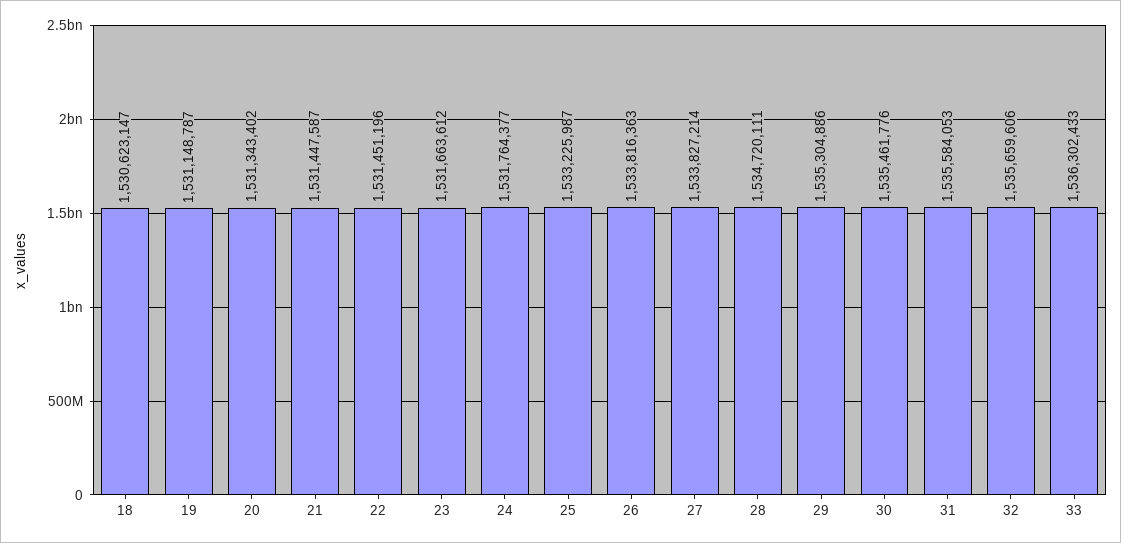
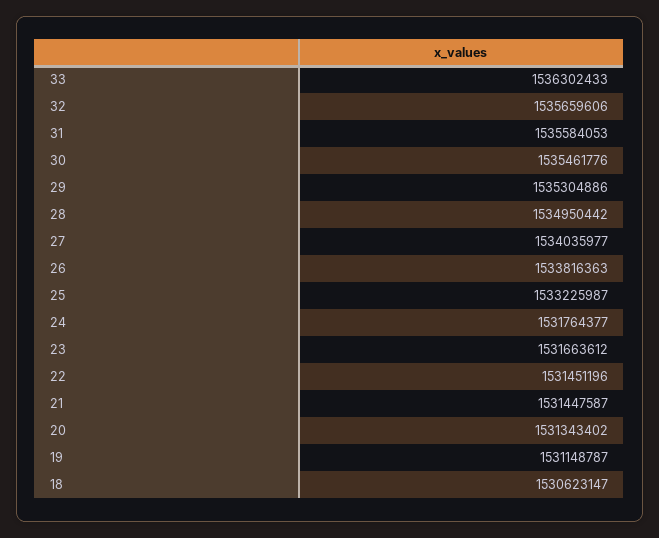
27: 1533827214 -> 1534035977
28: 1534720111 -> 1534950442

